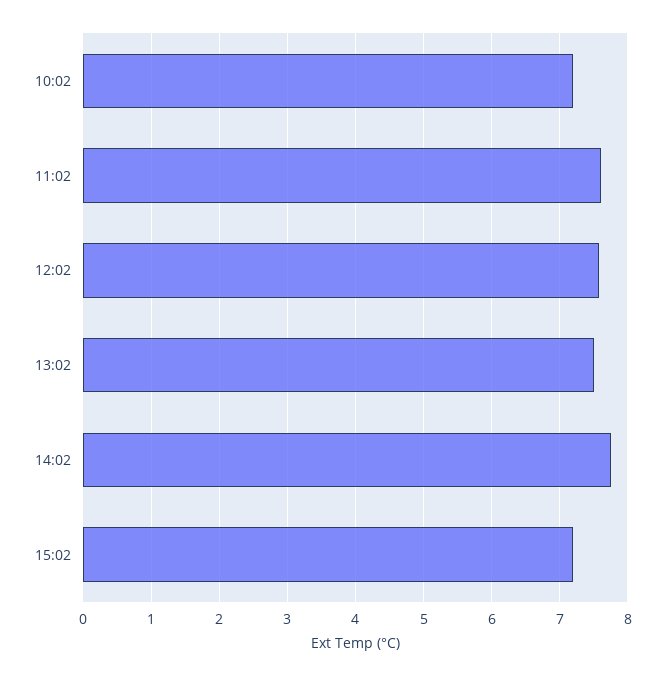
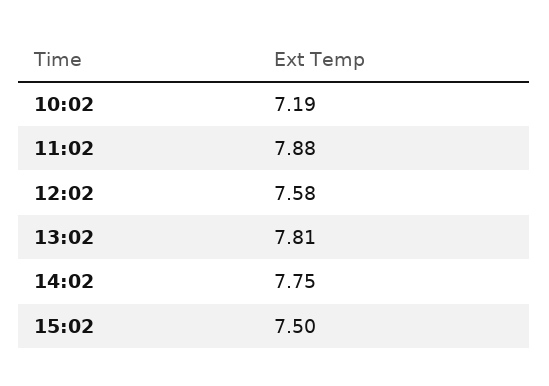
11:02: 7.6 -> 7.88
13:02: 7.5 -> 7.81
15:02: 7.2 -> 7.5

